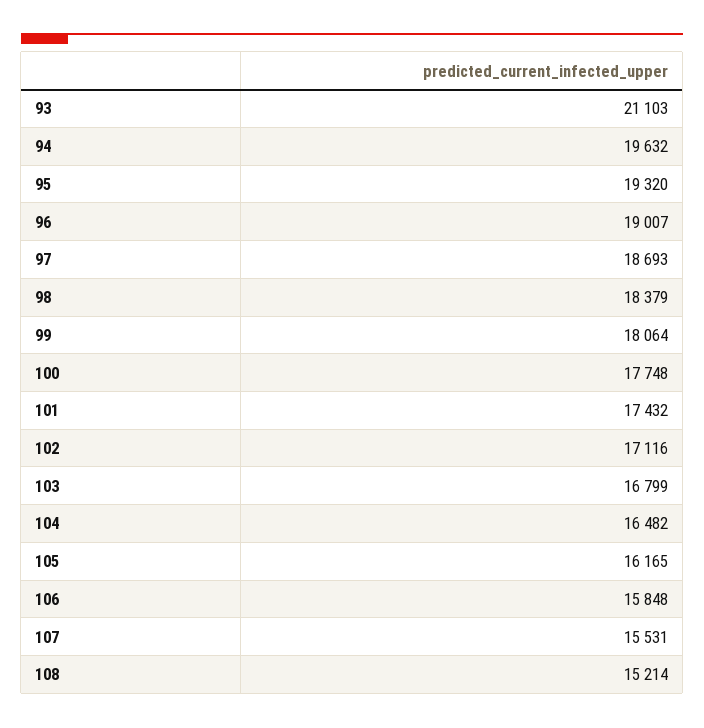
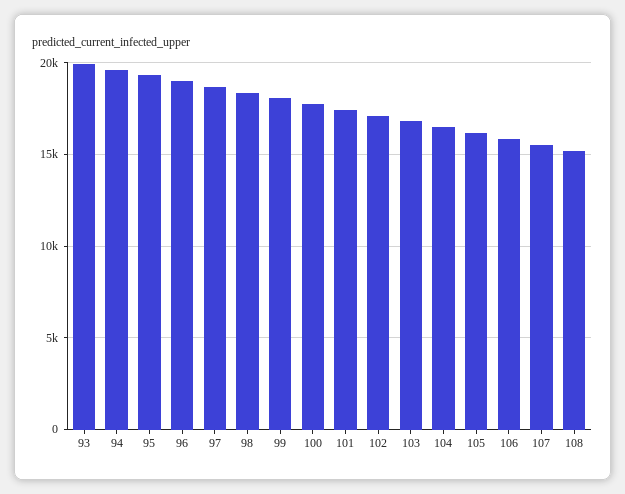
93: 21103 -> 20000

